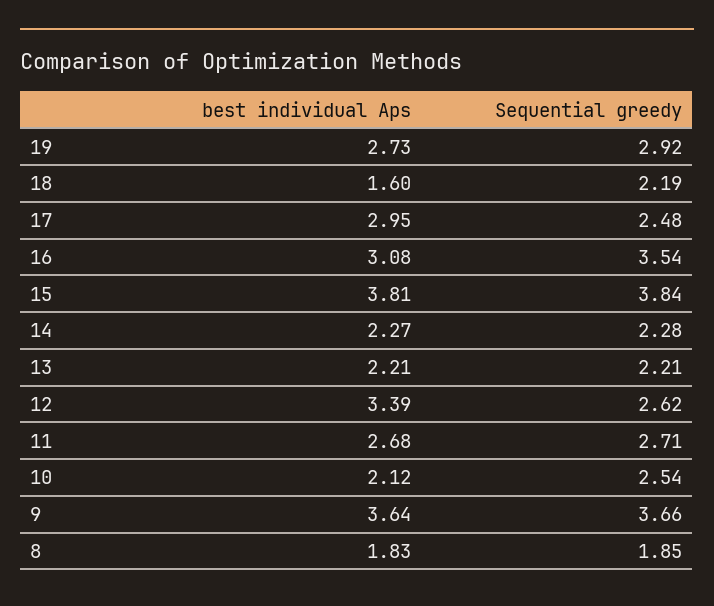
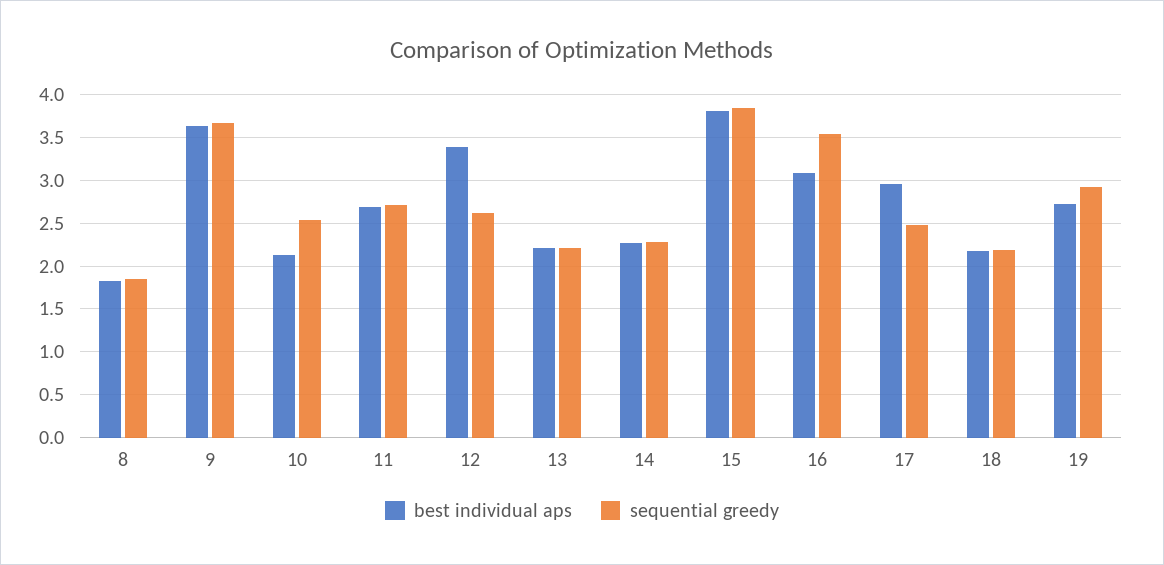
best individual Aps, 18: 1.6 -> 2.2

